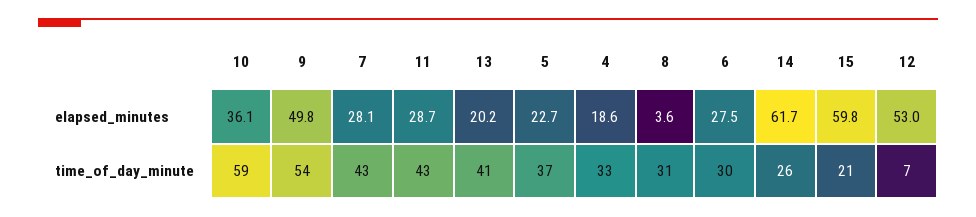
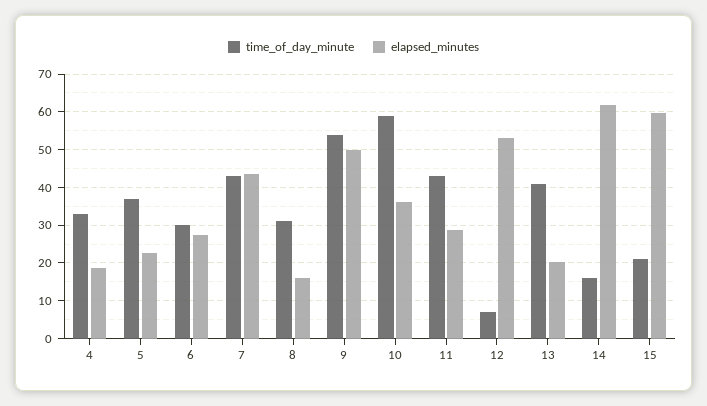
elapsed_minutes, 7: 28.1 -> 44
elapsed_minutes, 8: 3.6 -> 16
time_of_day_minute, 14: 26 -> 16

